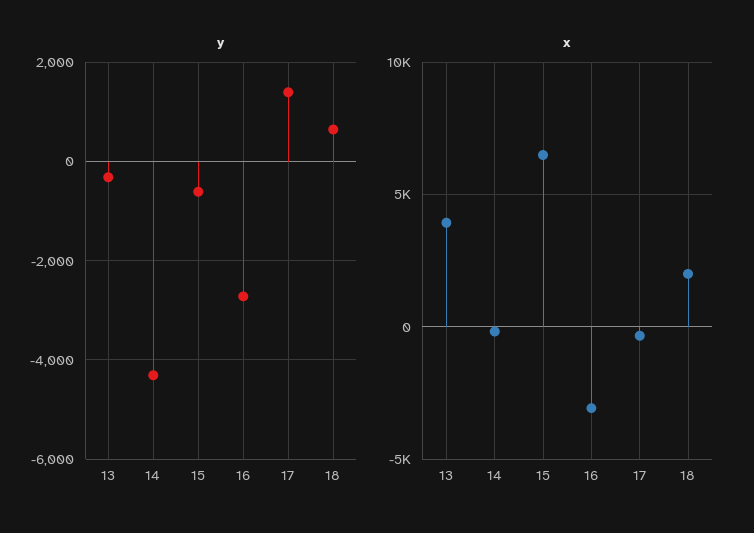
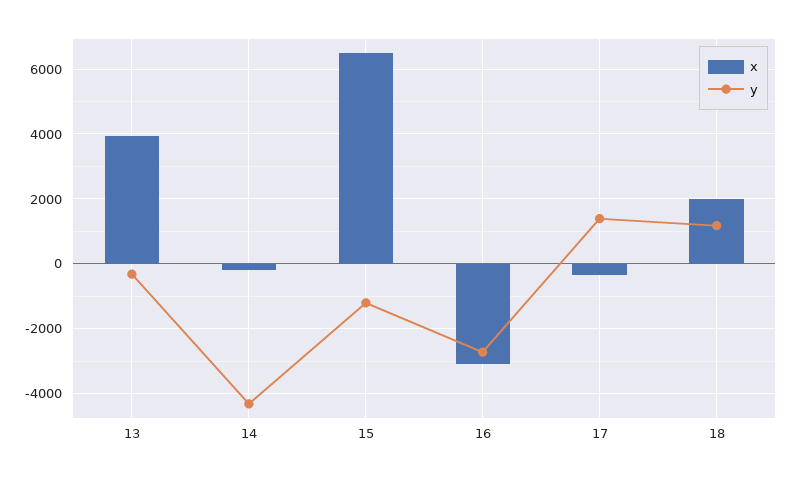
y, 15: -600 -> -1200
y, 18: 600 -> 1200

